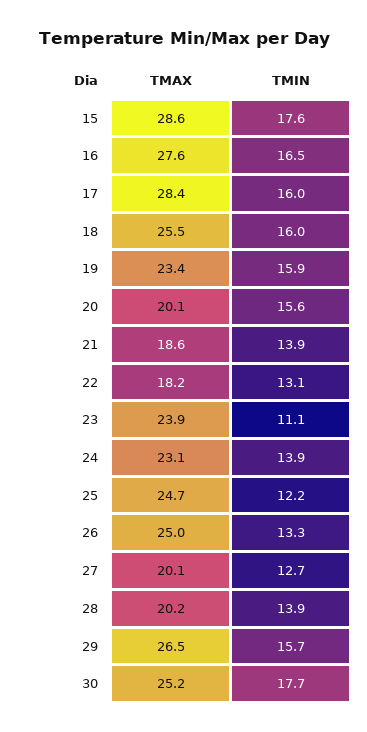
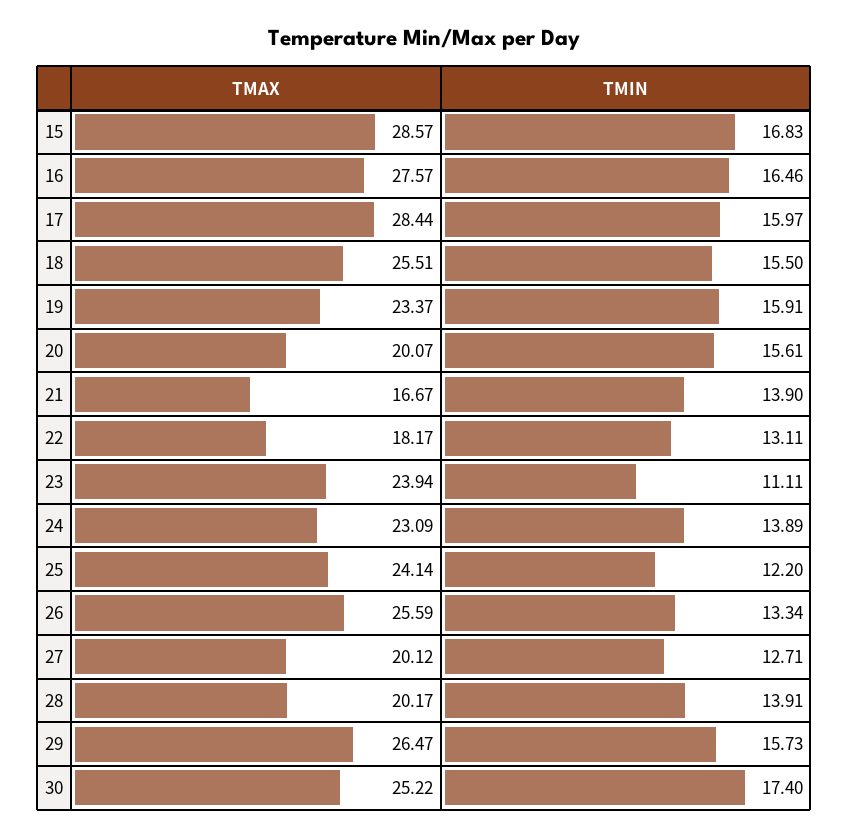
TMIN, 15: 17.6 -> 16.83
TMIN, 18: 16 -> 15.5
TMAX, 21: 18.6 -> 16.67
TMAX, 25: 24.7 -> 24.14
TMAX, 26: 25 -> 25.59
TMIN, 30: 17.7 -> 17.4

